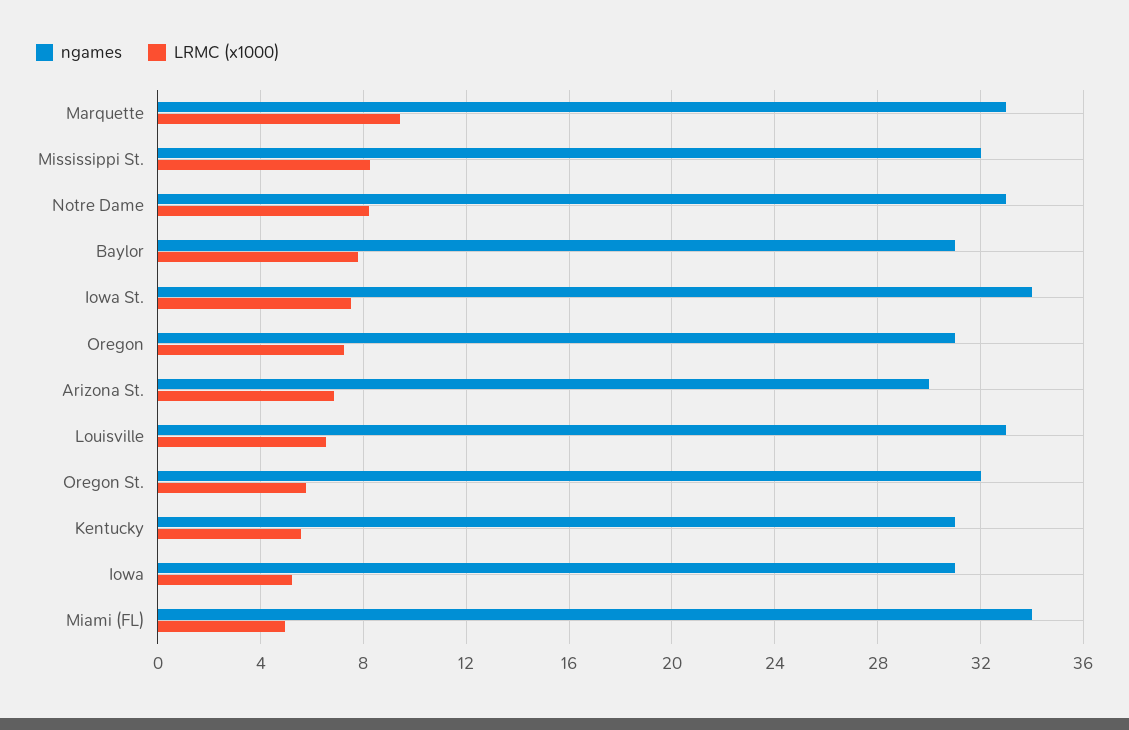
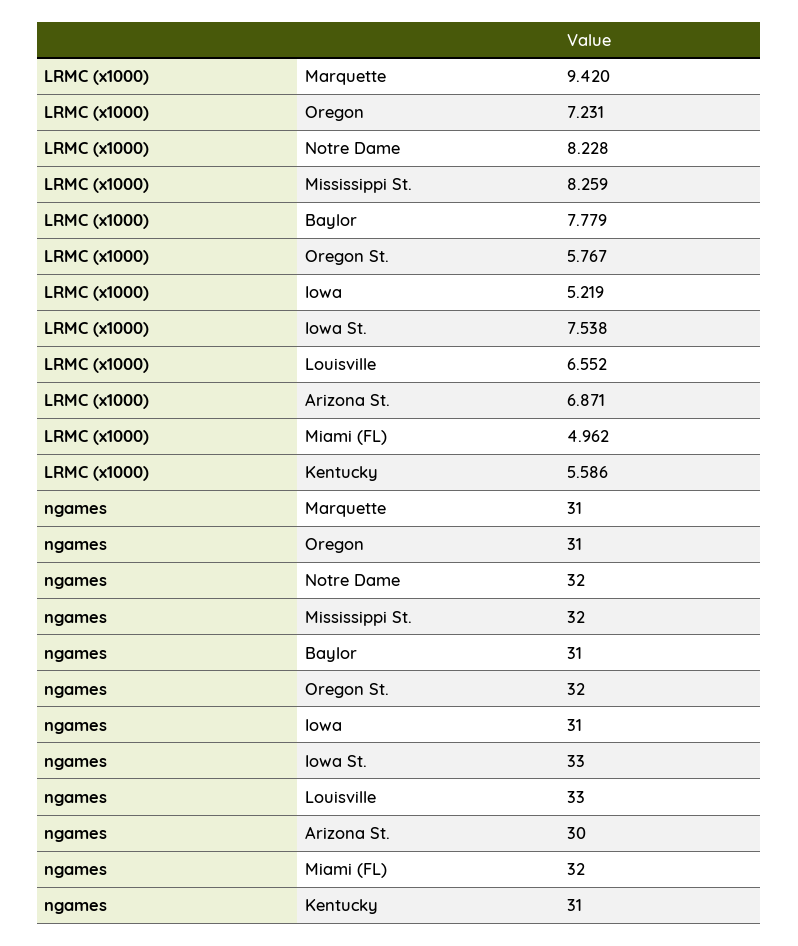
ngames, Marquette: 33 -> 31
ngames, Notre Dame: 33 -> 32
ngames, Iowa St.: 34 -> 33
ngames, Miami (FL): 34 -> 32

